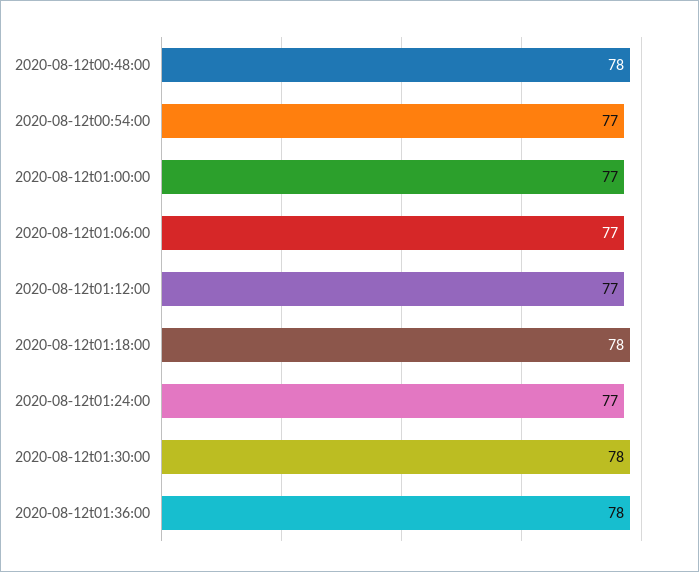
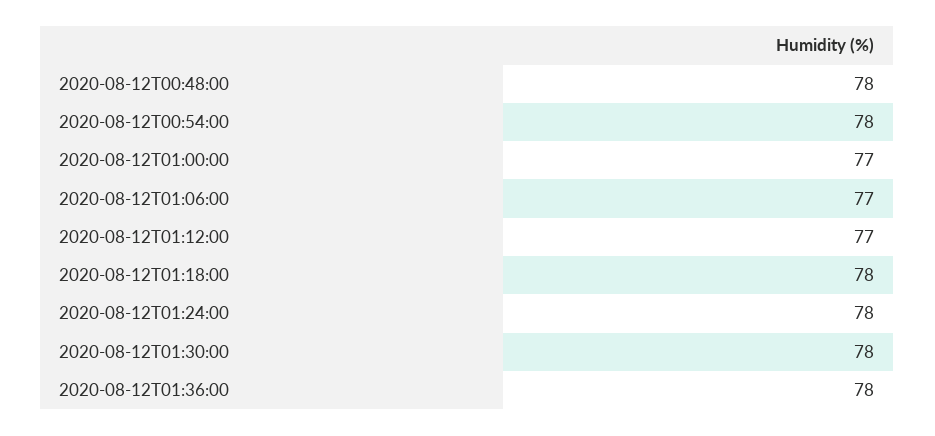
2020-08-12t00:54:00: 77 -> 78
2020-08-12t01:24:00: 77 -> 78

